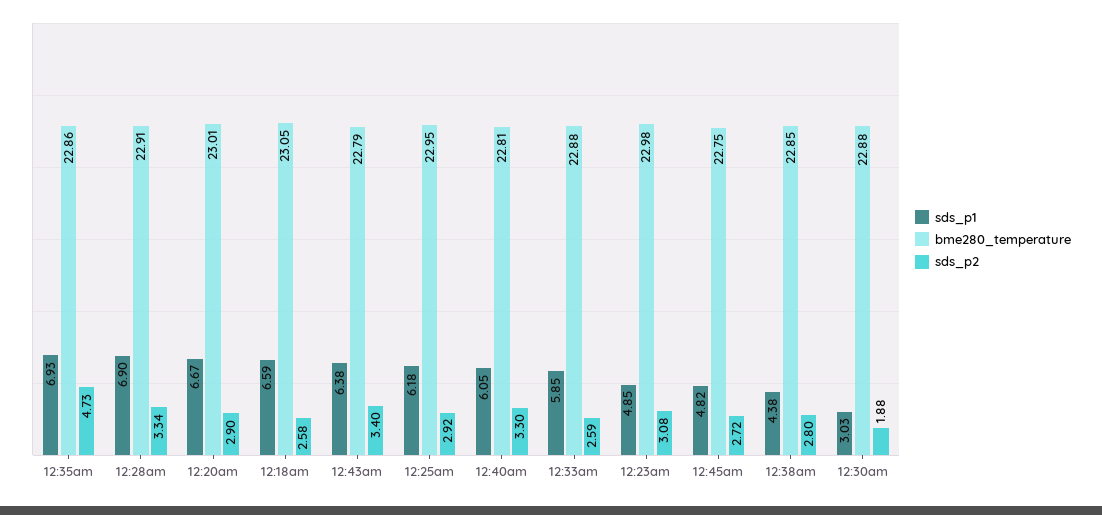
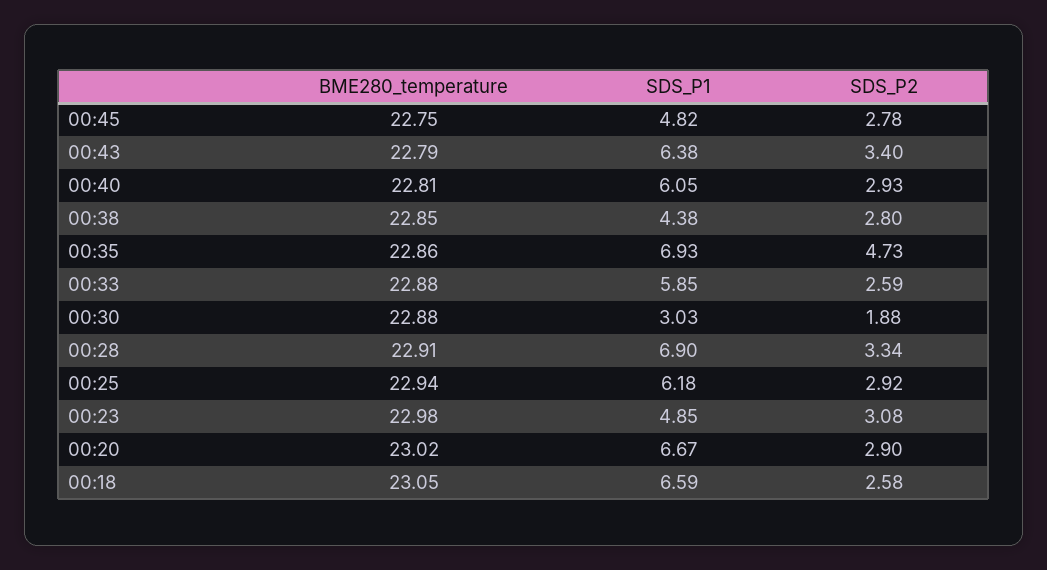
bme280_temperature, 12:20am: 23.01 -> 23.02
bme280_temperature, 12:25am: 22.95 -> 22.94
sds_p2, 12:40am: 3.3 -> 2.93
sds_p2, 12:45am: 2.72 -> 2.78

